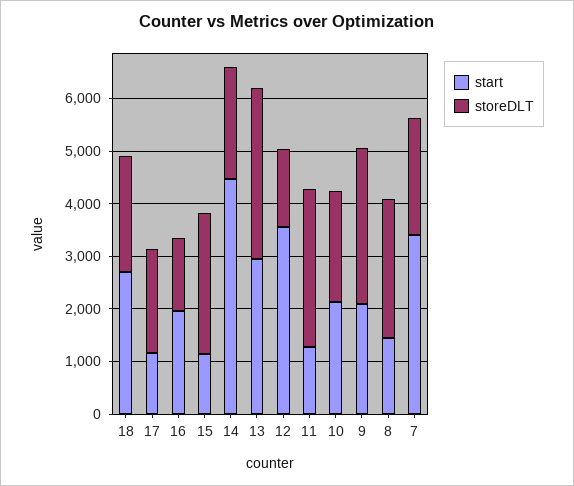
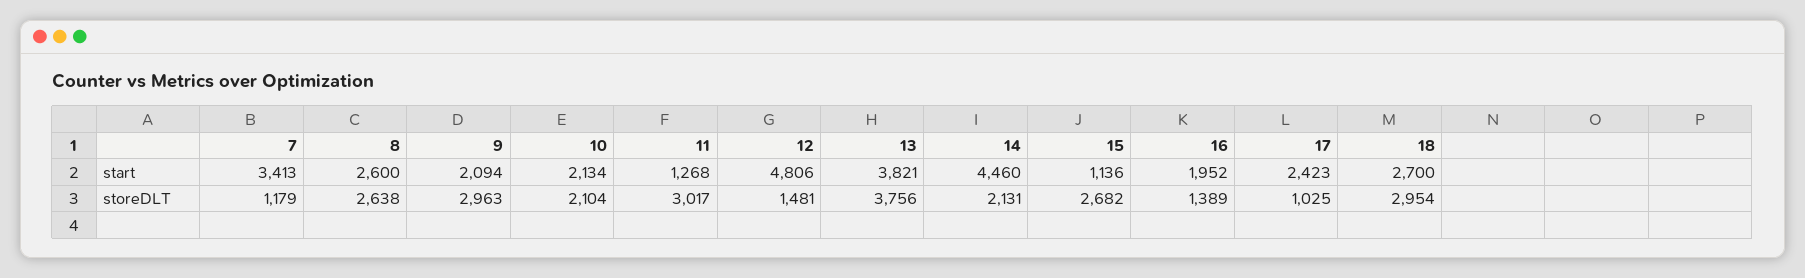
storeDLT, 18: 2200 -> 2954
start, 17: 1200 -> 2423
storeDLT, 17: 2000 -> 1025
start, 13: 3000 -> 3821
storeDLT, 13: 3200 -> 3756
start, 12: 3600 -> 4806
start, 8: 1400 -> 2600
storeDLT, 7: 2200 -> 1179

